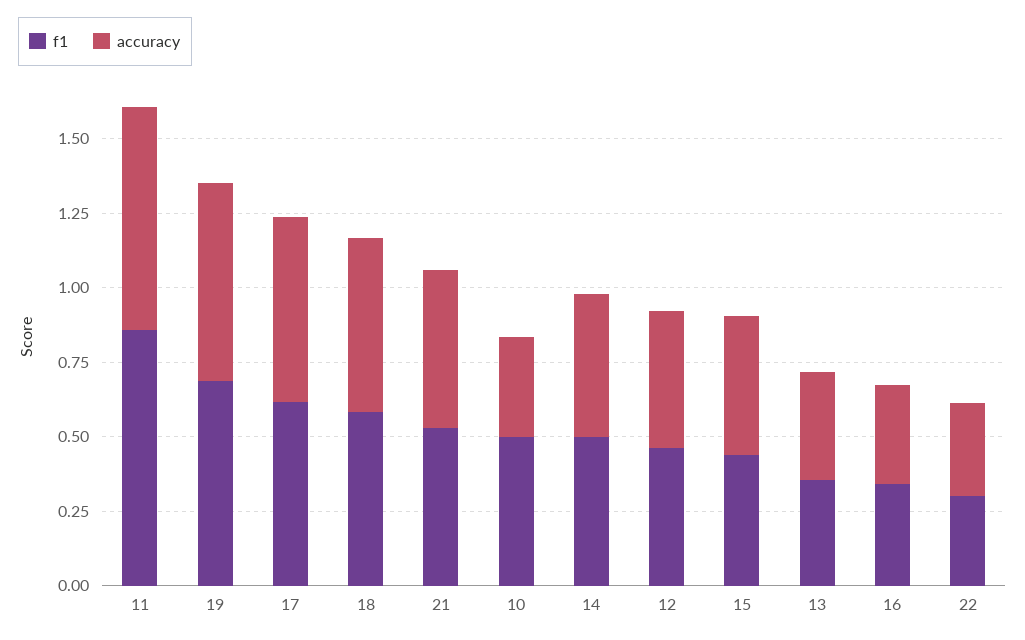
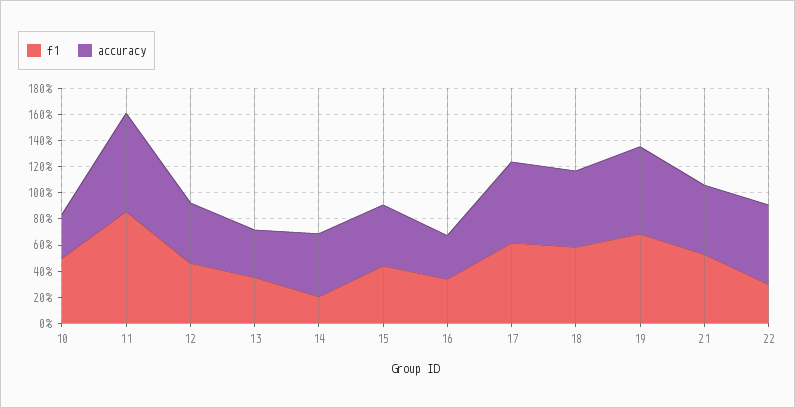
f1, 14: 0.5 -> 0.2
accuracy, 22: 0.3 -> 0.6

